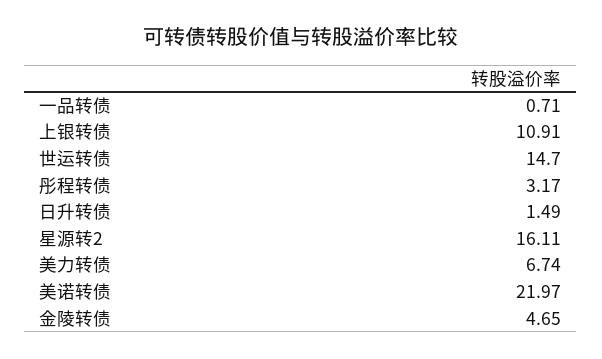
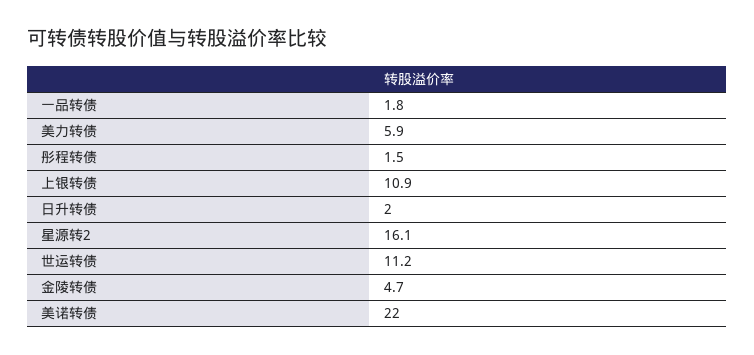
一品转债: 0.71 -> 1.8
世运转债: 14.7 -> 11.2
彤程转债: 3.17 -> 1.5
日升转债: 1.49 -> 2
美力转债: 6.74 -> 5.9

